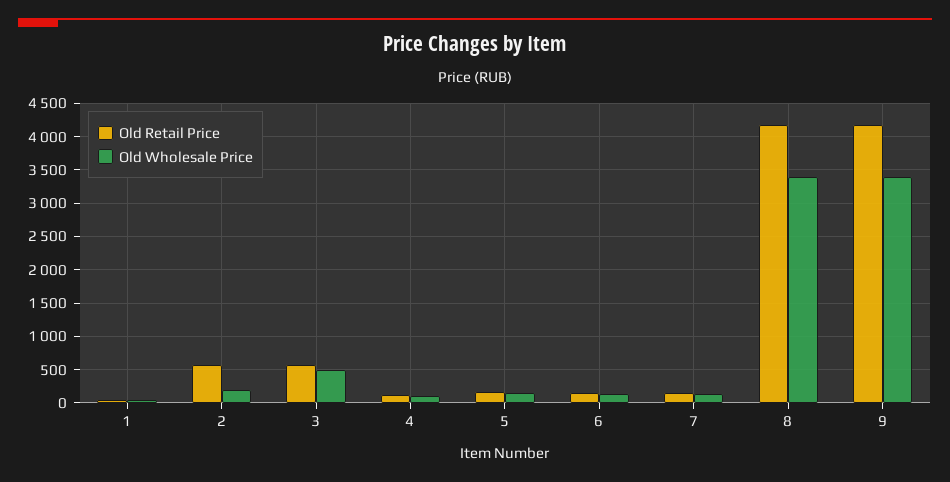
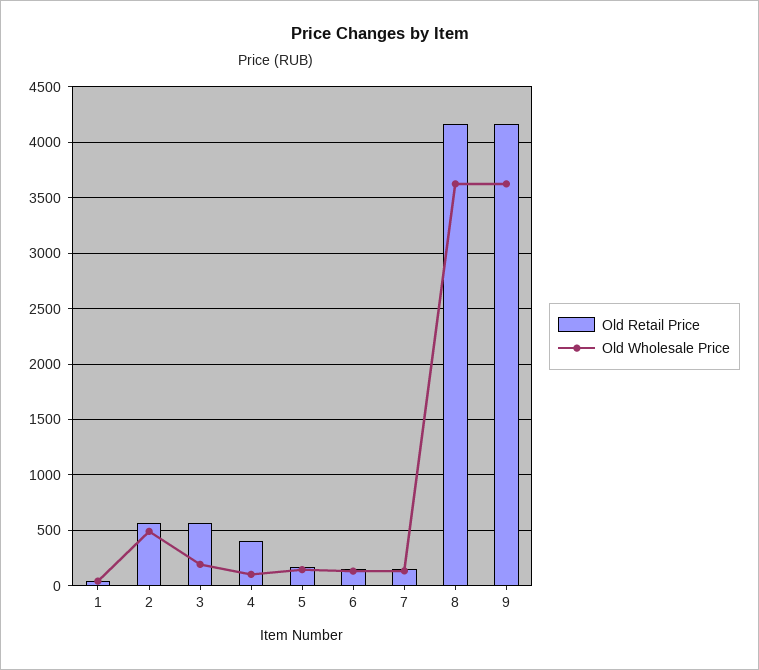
Old Wholesale Price, 2: 200 -> 500
Old Wholesale Price, 3: 500 -> 200
Old Retail Price, 4: 100 -> 400
Old Wholesale Price, 8: 3400 -> 3600
Old Wholesale Price, 9: 3400 -> 3600

